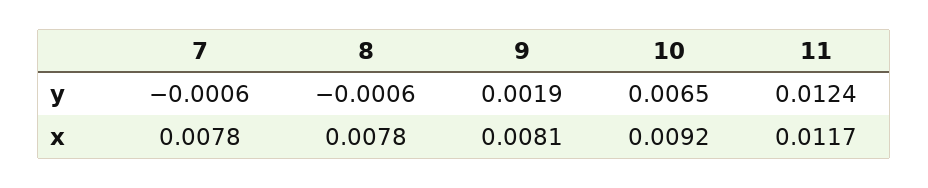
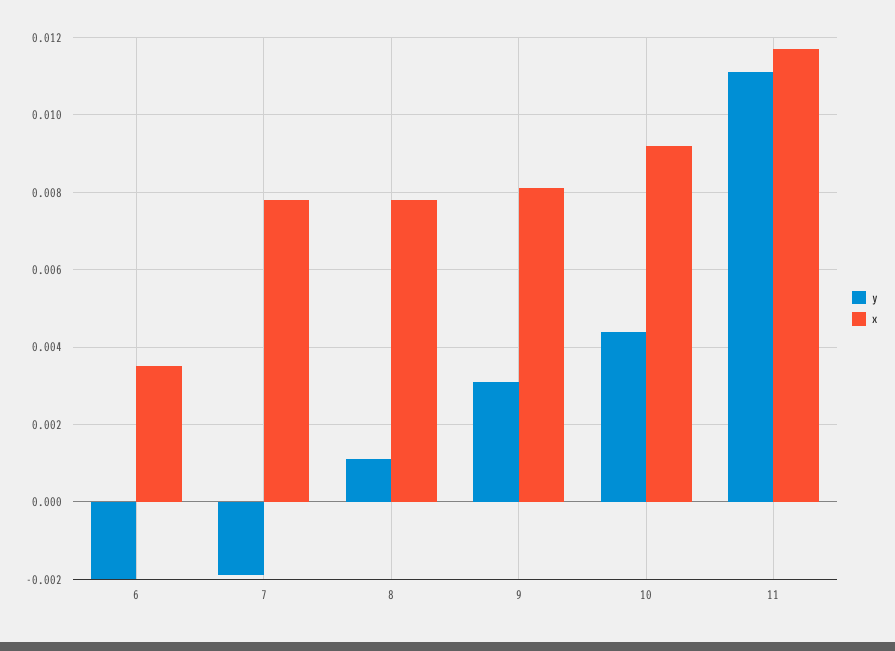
y, 7: -0.0006 -> -0.002
y, 8: -0.0006 -> 0.001
y, 9: 0.0019 -> 0.003
y, 10: 0.0065 -> 0.0045
y, 11: 0.0124 -> 0.011
y, 6: none -> -0.002
x, 6: none -> 0.0035

